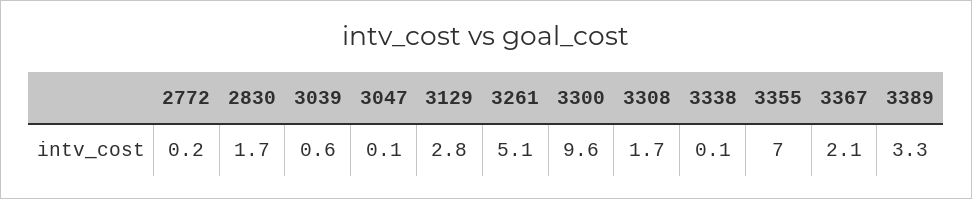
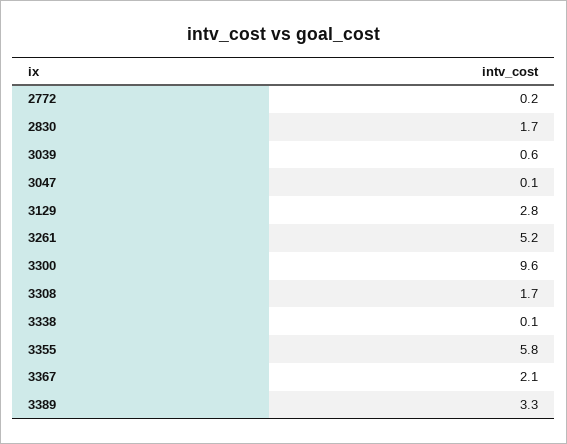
3261: 5.1 -> 5.2
3355: 7 -> 5.8

